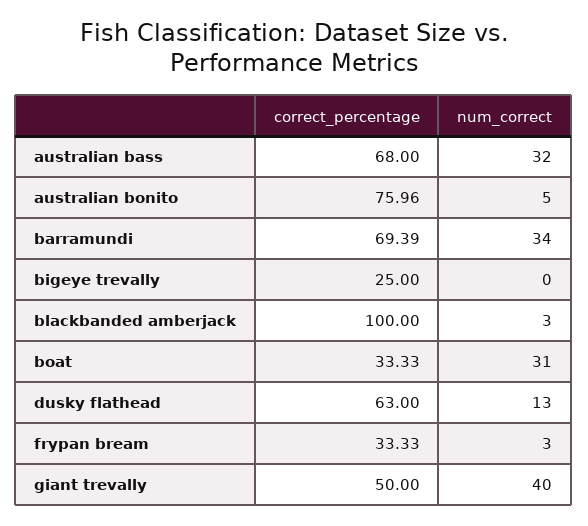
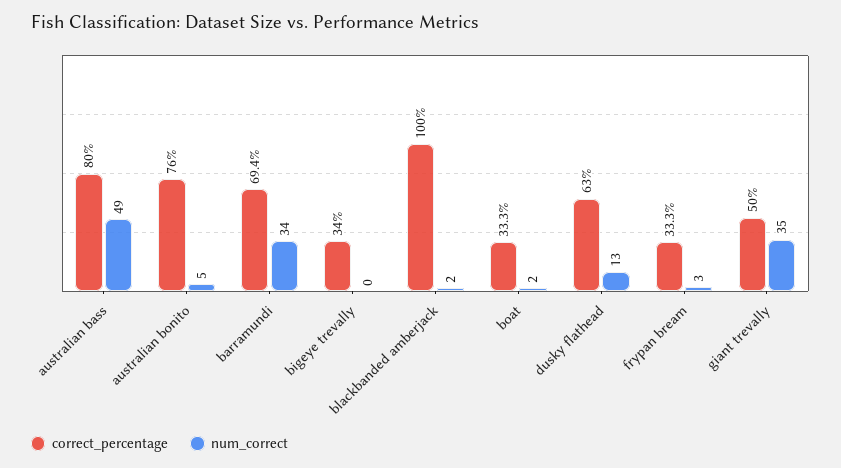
correct_percentage, australian bass: 68 -> 80
num_correct, australian bass: 32 -> 49
correct_percentage, bigeye trevally: 25 -> 34
num_correct, blackbanded amberjack: 3 -> 2
num_correct, boat: 31 -> 2
num_correct, giant trevally: 40 -> 35

